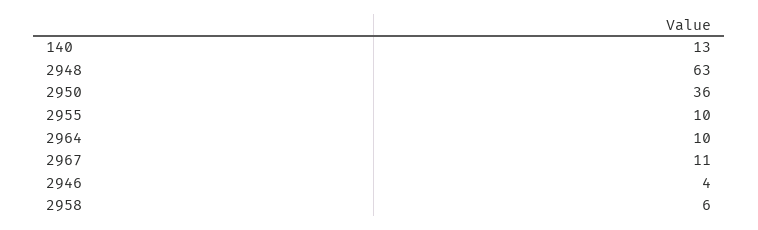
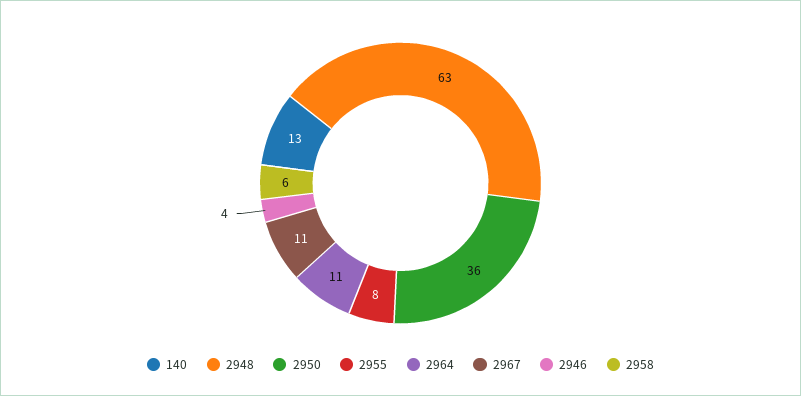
2955: 10 -> 8
2964: 10 -> 11

